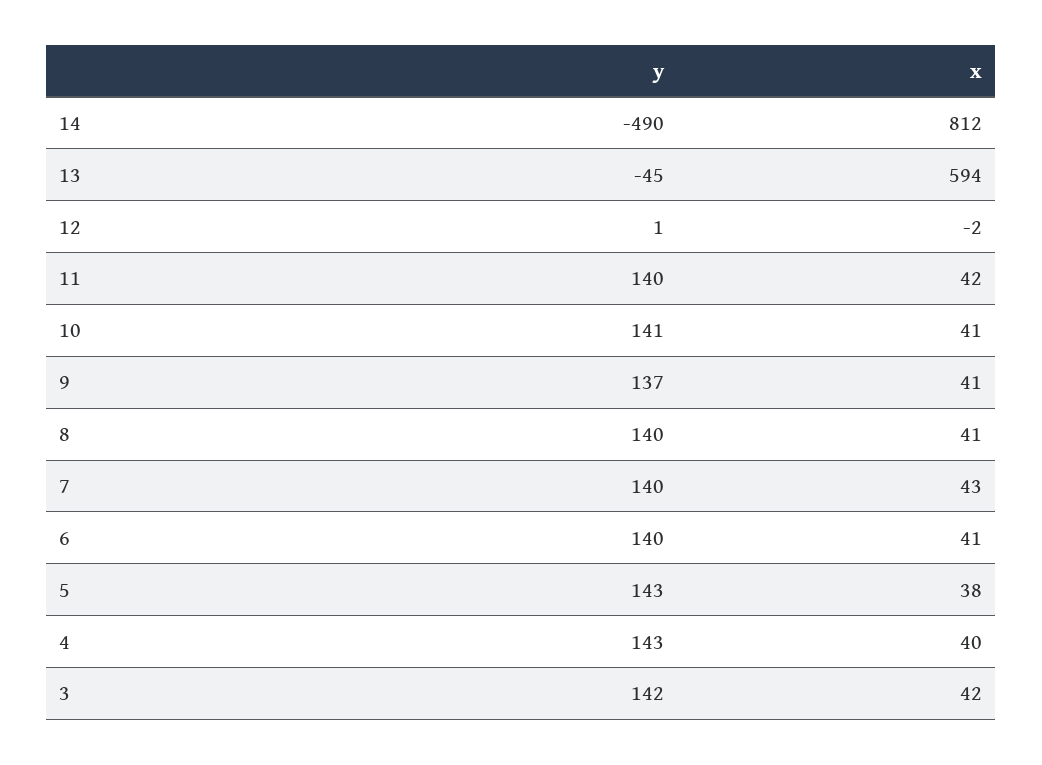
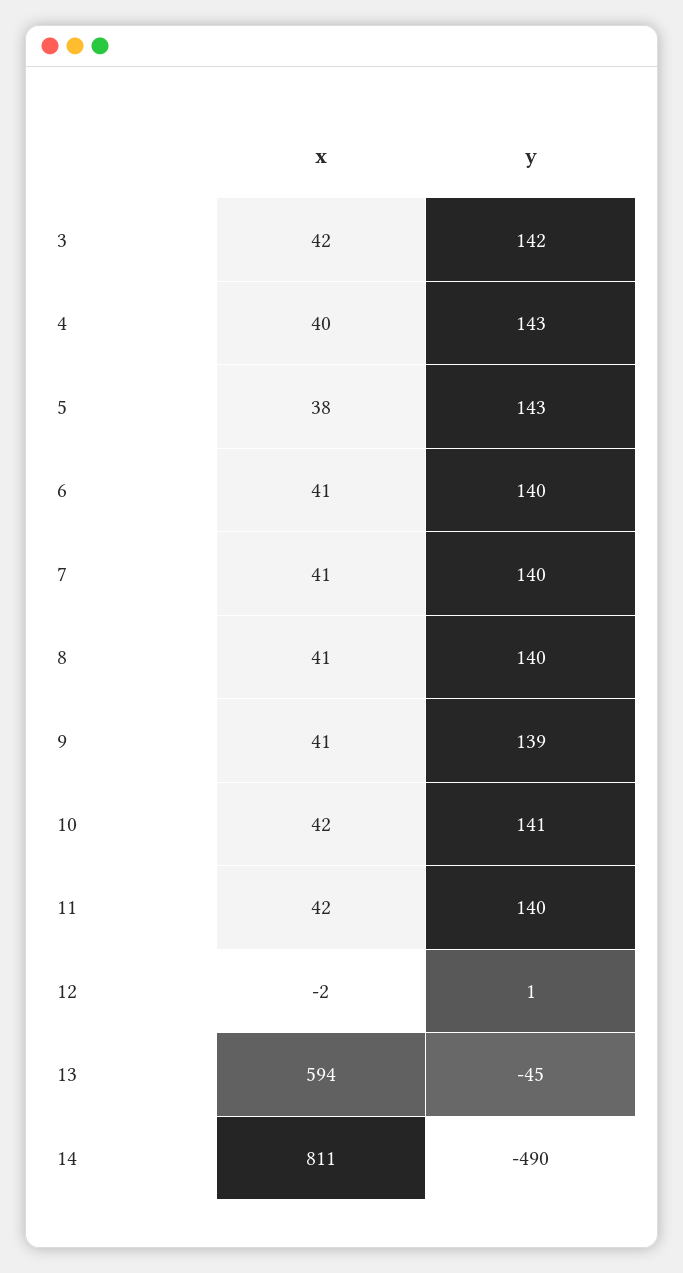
x, 14: 812 -> 811
x, 10: 41 -> 42
y, 9: 137 -> 139
x, 7: 43 -> 41

